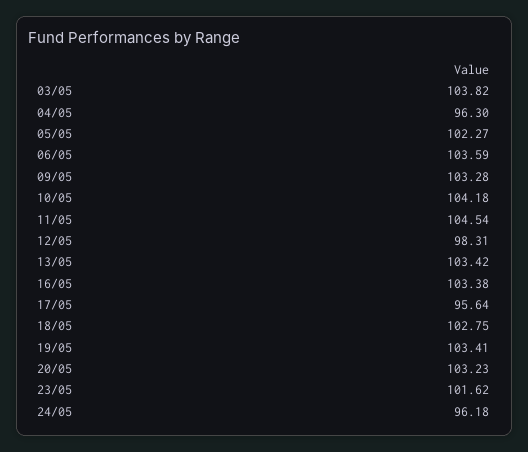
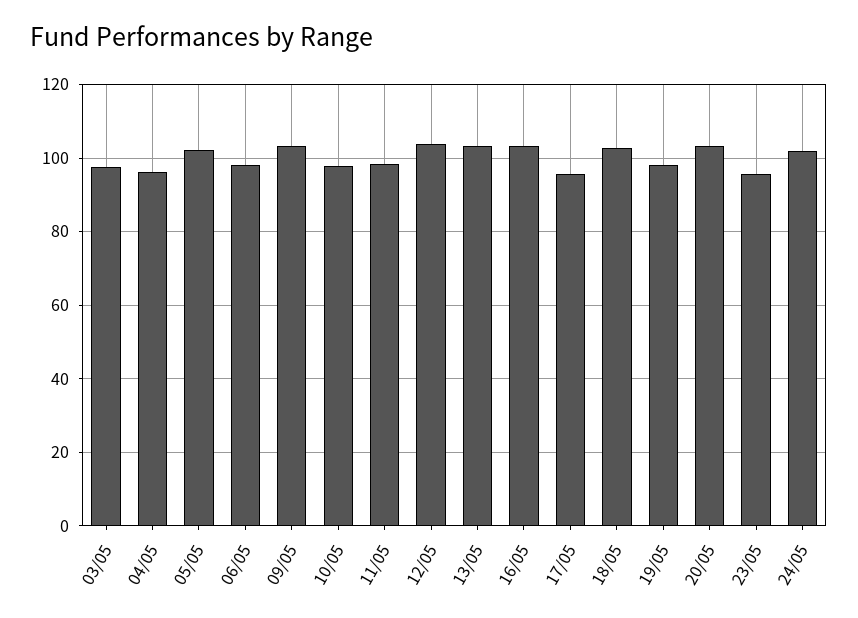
03/05: 103.82 -> 98
06/05: 103.59 -> 98
10/05: 104.18 -> 98
11/05: 104.54 -> 98
12/05: 98.31 -> 104
19/05: 103.41 -> 98
23/05: 101.62 -> 96
24/05: 96.18 -> 102

